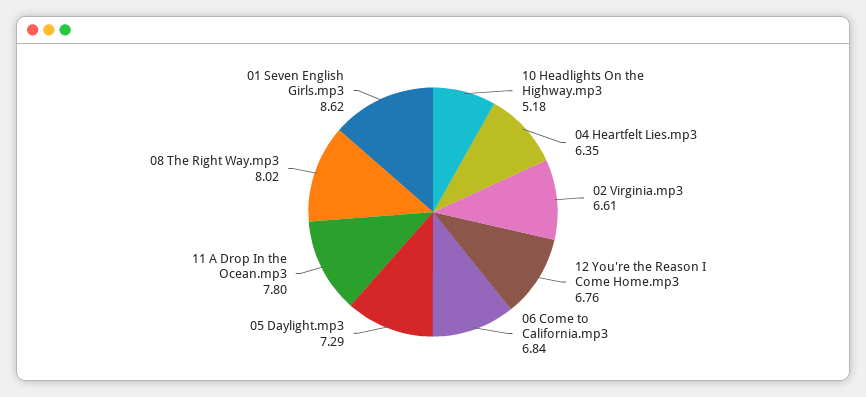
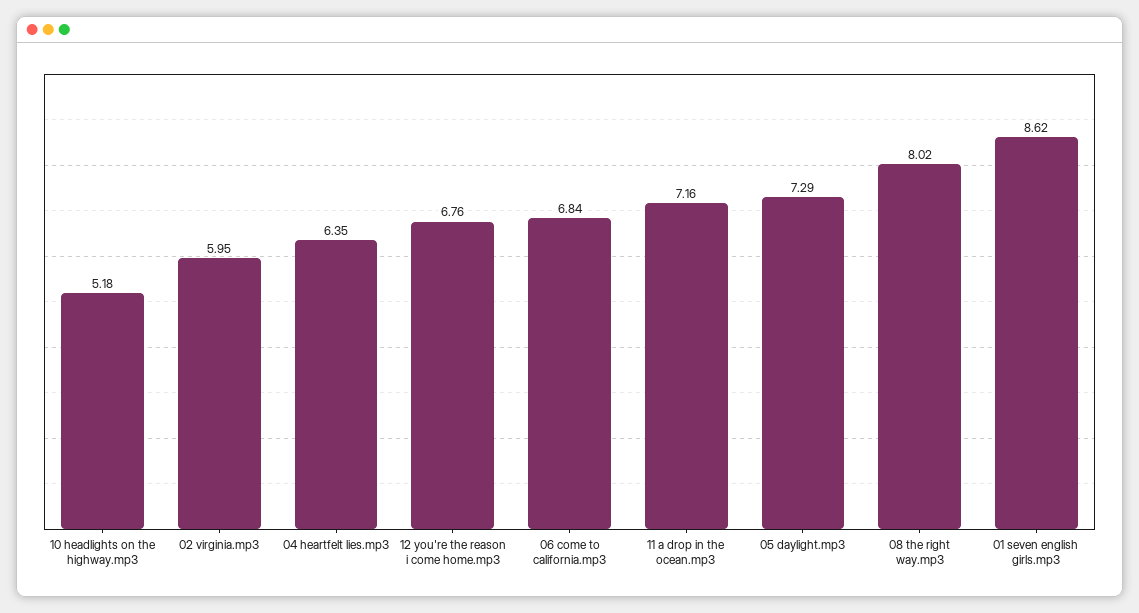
02 Virginia.mp3: 6.61 -> 5.95
11 A Drop In the Ocean.mp3: 7.8 -> 7.16

